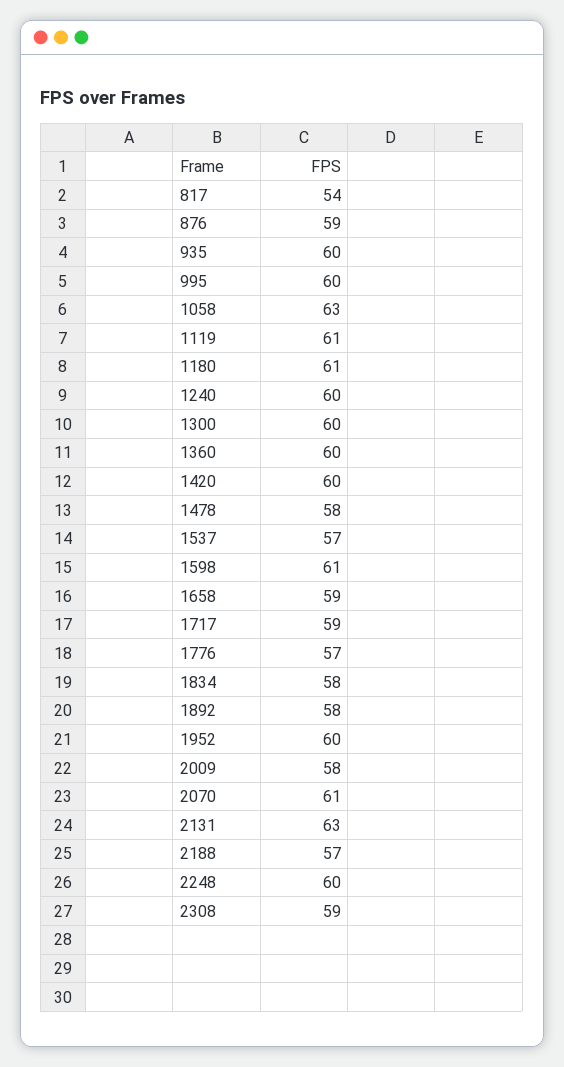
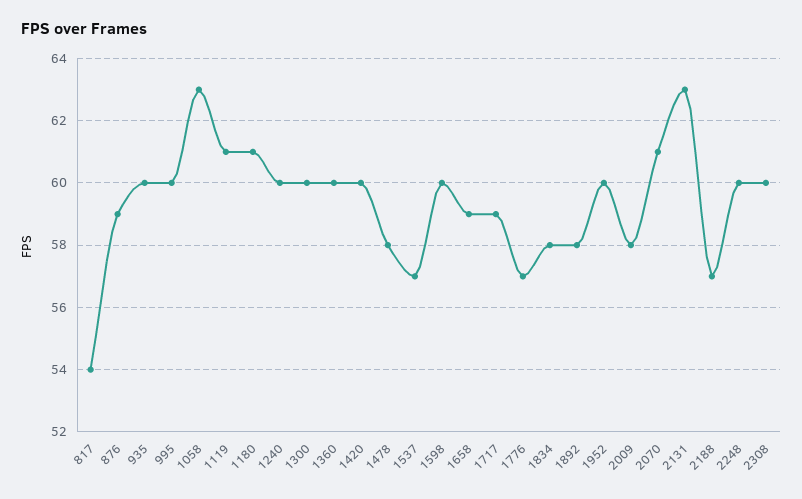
1598: 61 -> 60
2308: 59 -> 60

